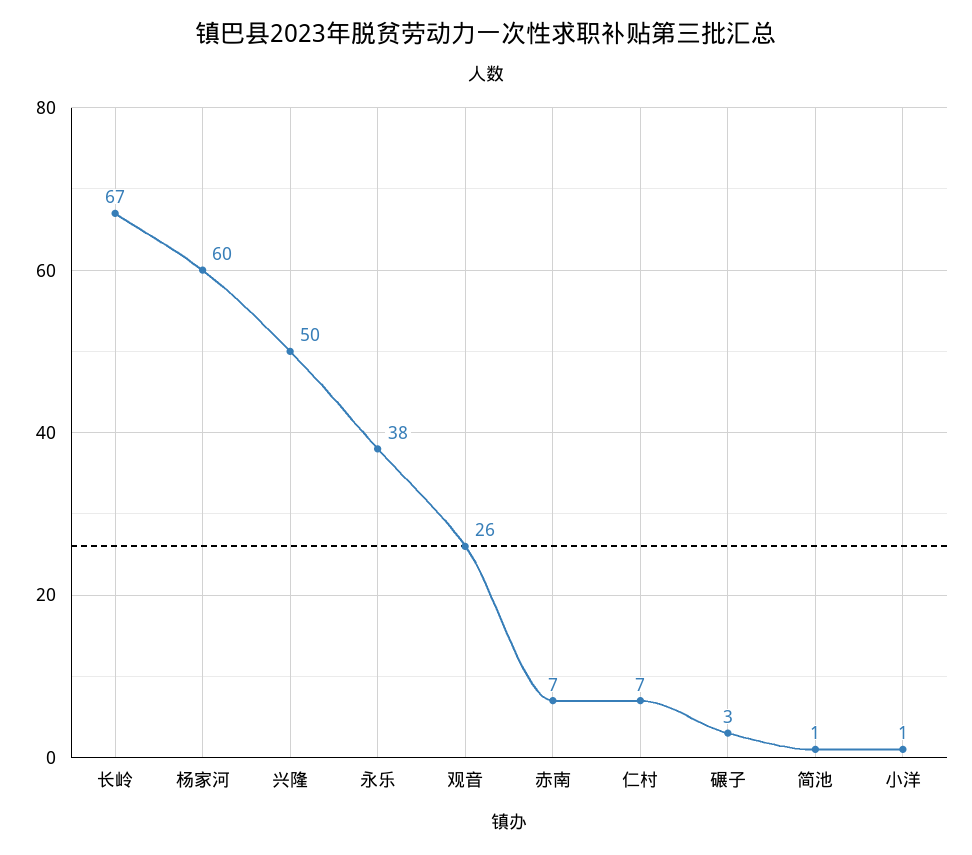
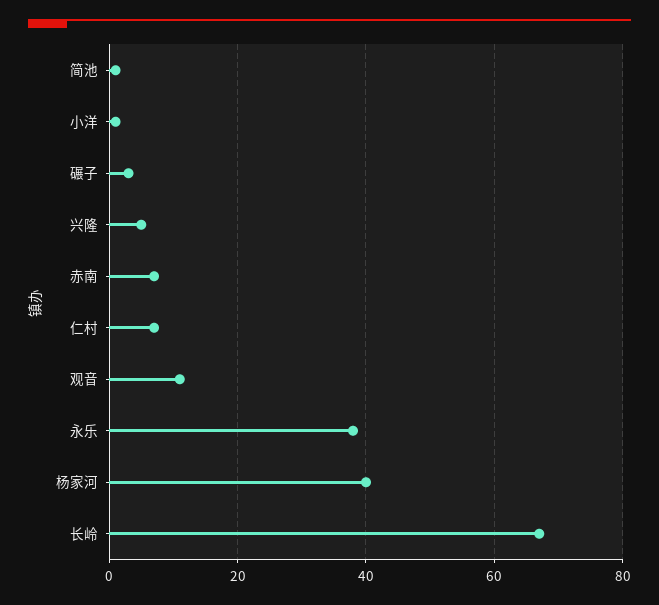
杨家河: 60 -> 40
兴隆: 50 -> 5
观音: 26 -> 10

